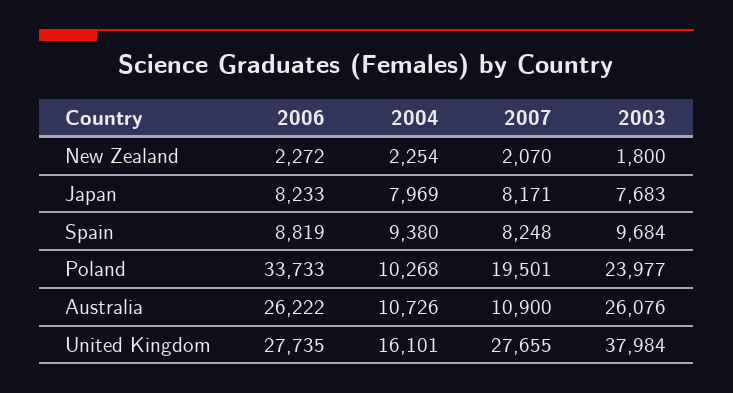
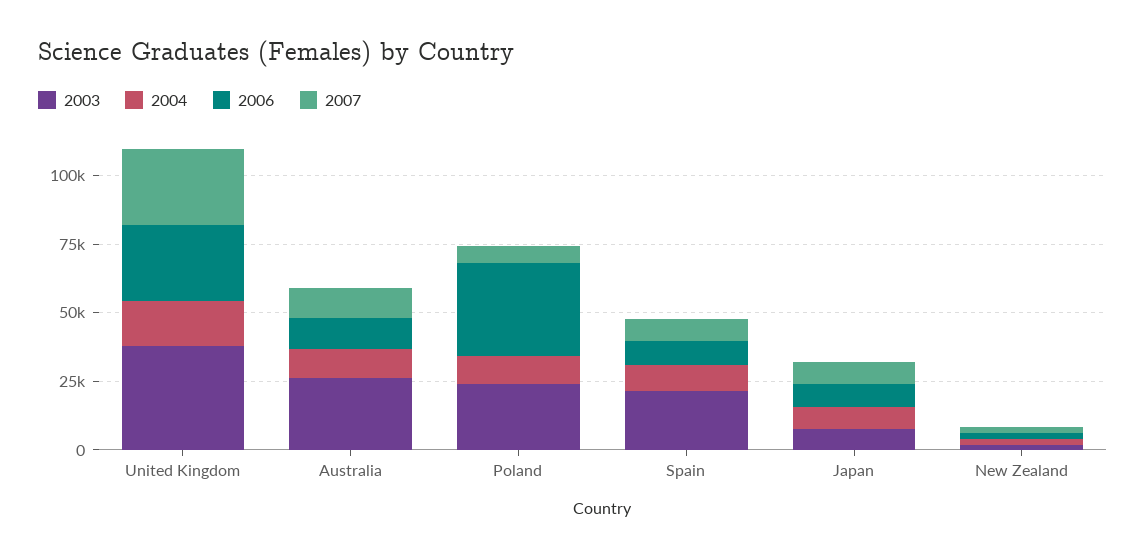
2003, Spain: 9684 -> 20000
2007, Poland: 19501 -> 5000
2006, Australia: 26222 -> 10000

